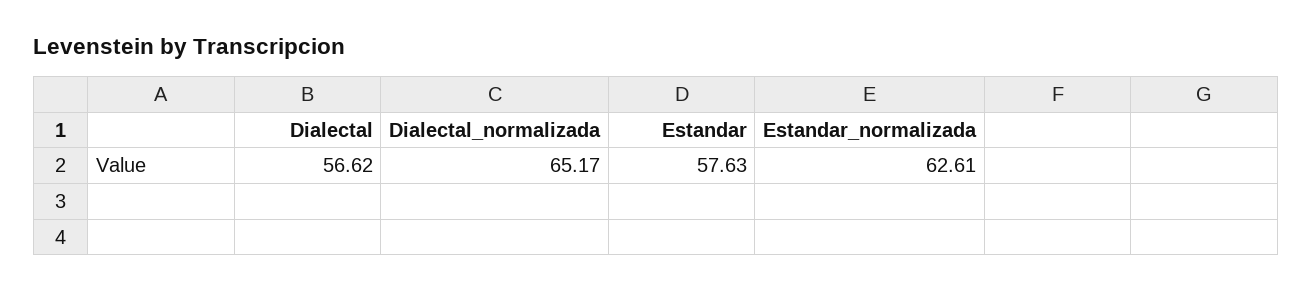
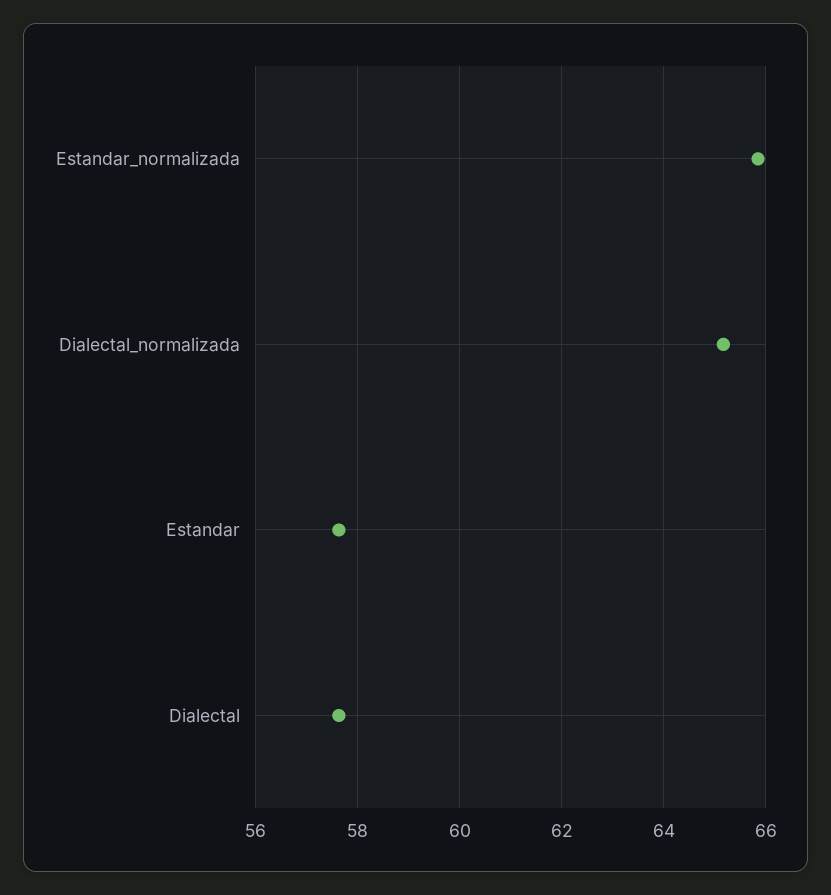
Dialectal: 56.62 -> 57.6
Estandar_normalizada: 62.61 -> 65.8

